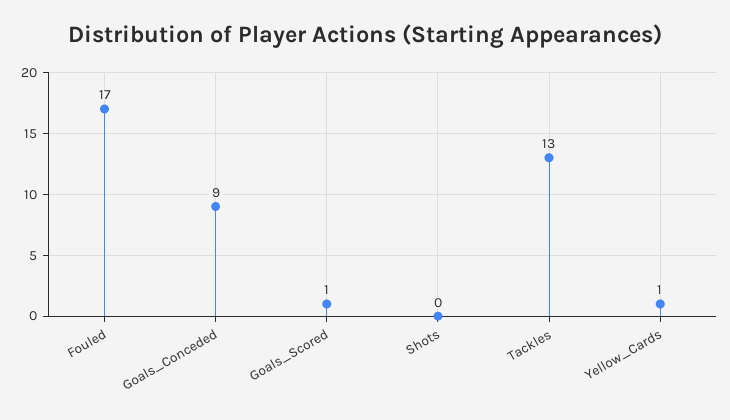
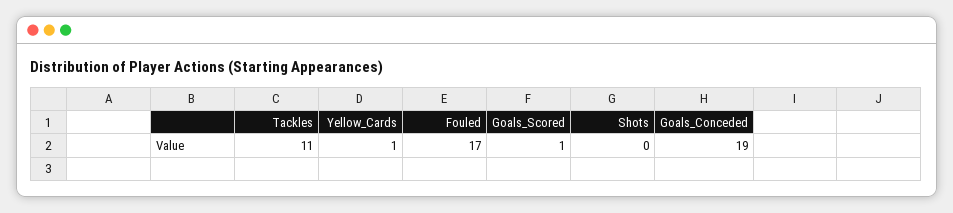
Goals_Conceded: 9 -> 19
Tackles: 13 -> 11

